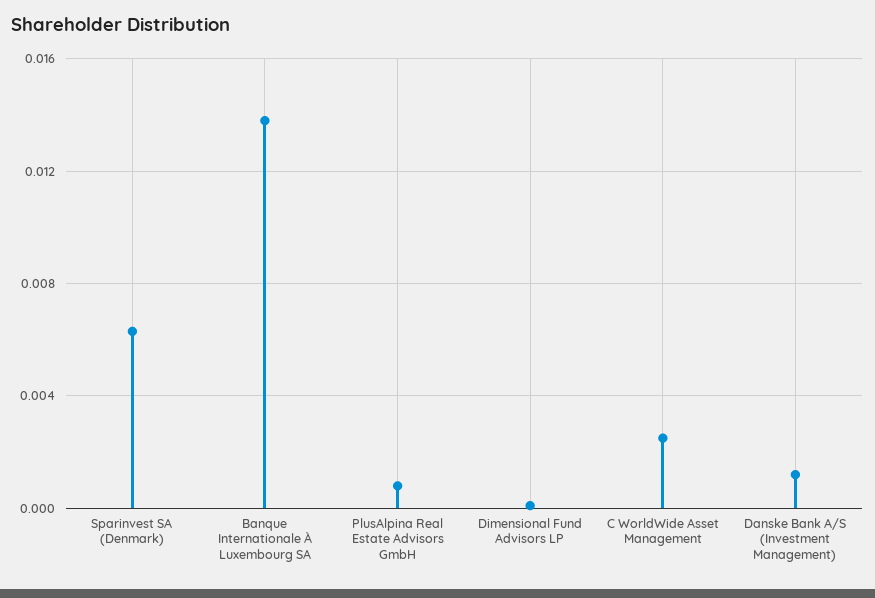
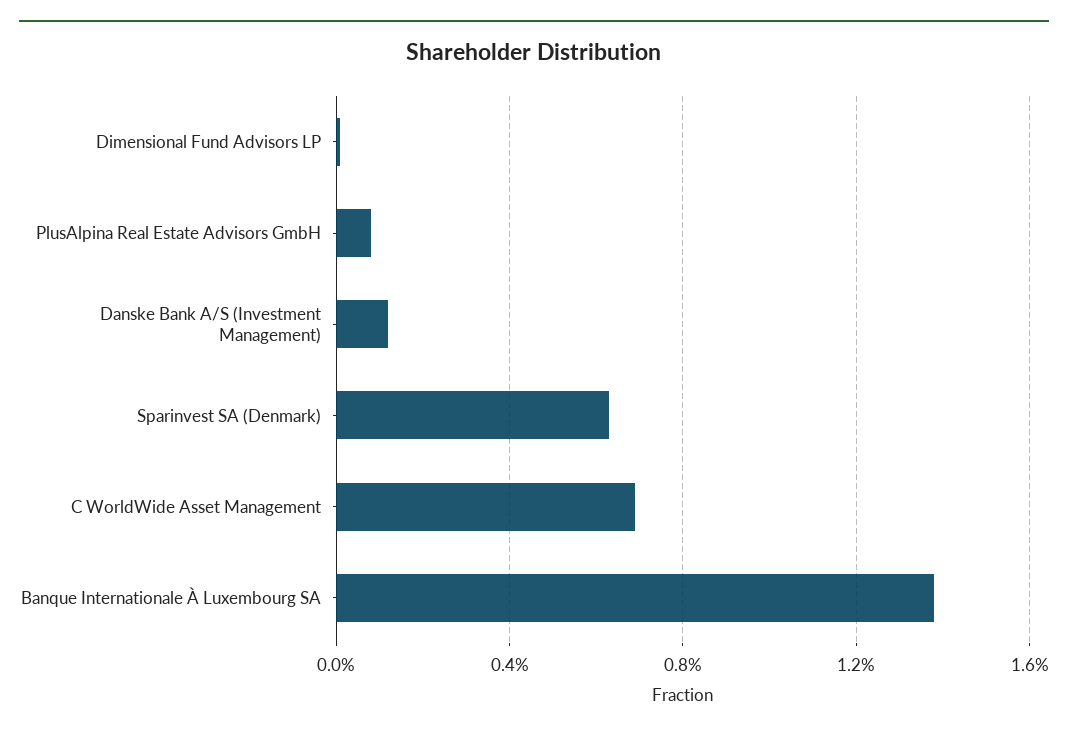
C WorldWide Asset Management: 0.0025 -> 0.007

